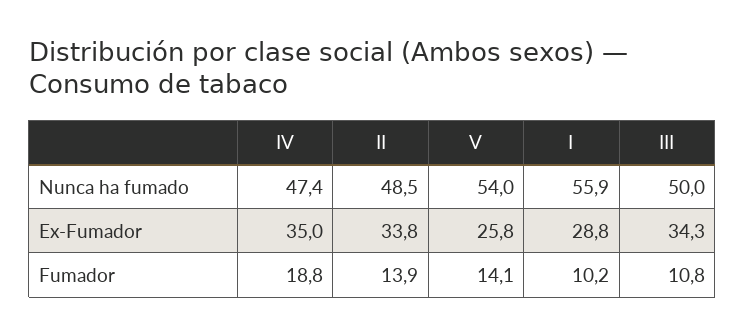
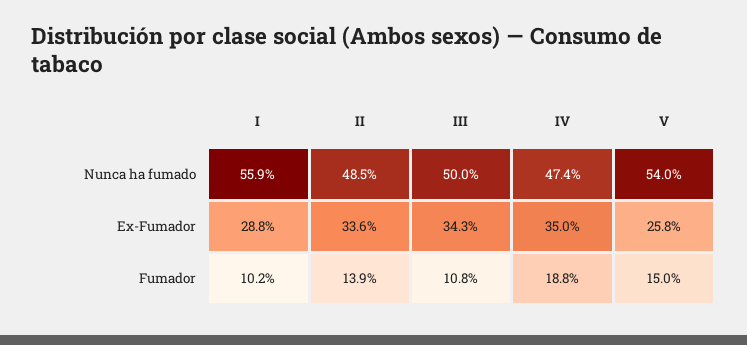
II, Ex-Fumador: 33.8 -> 33.6
V, Fumador: 14.1 -> 15

